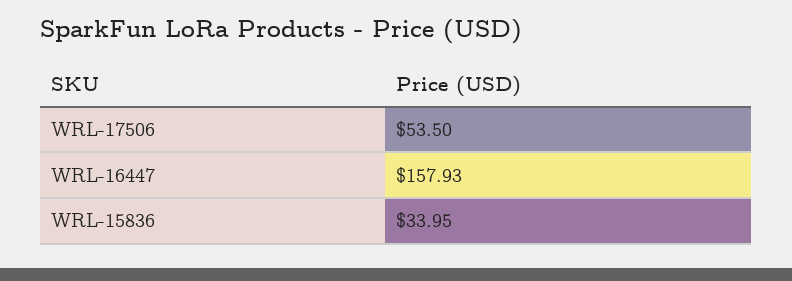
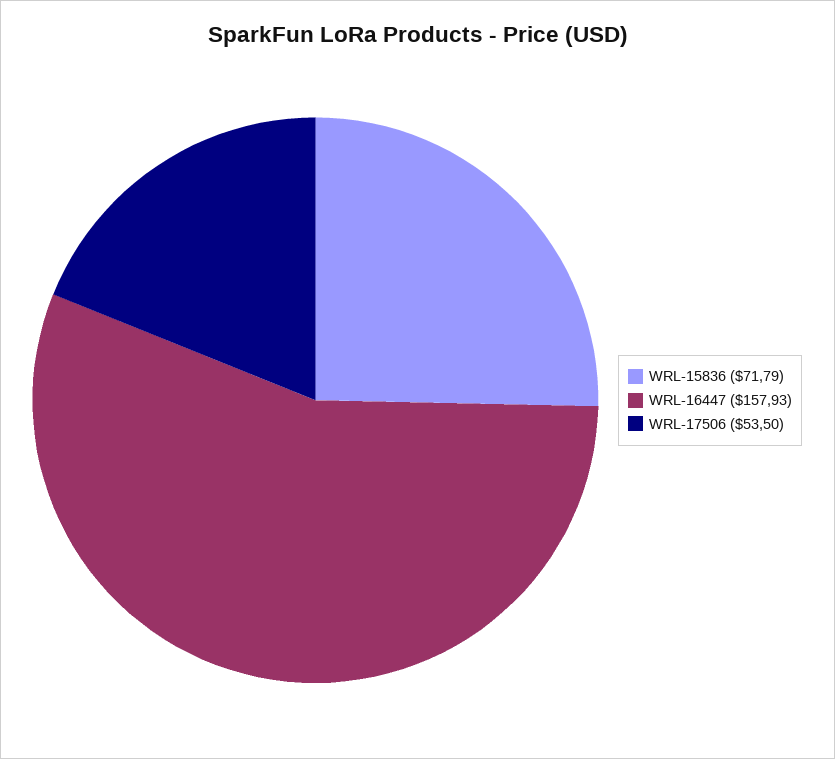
WRL-15836: 33.95 -> 71.79

